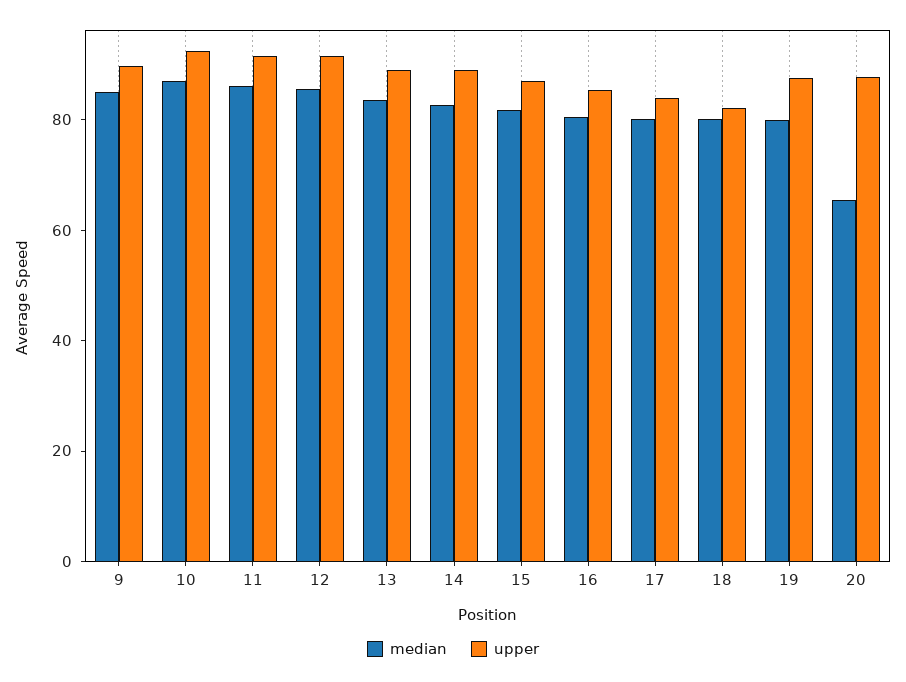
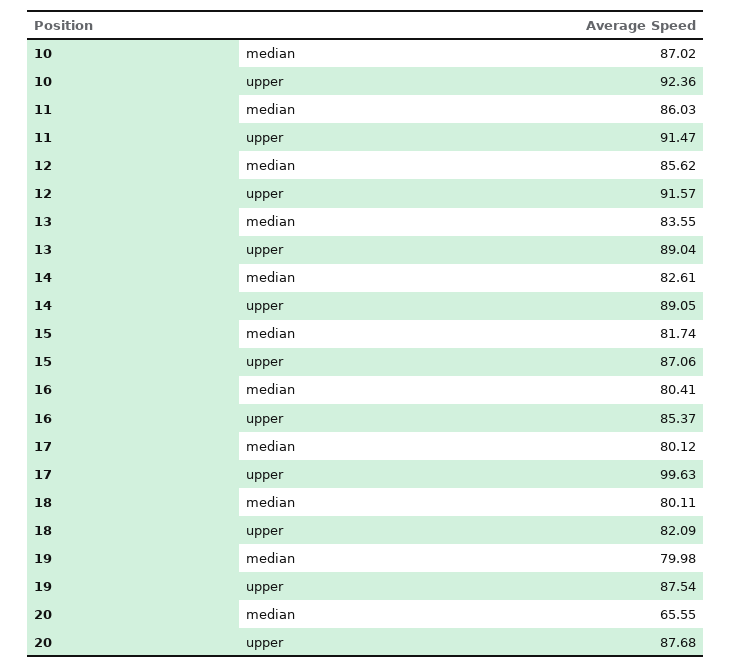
median, 9: 85 -> none
upper, 9: 90 -> none
upper, 17: 85 -> 99.63

